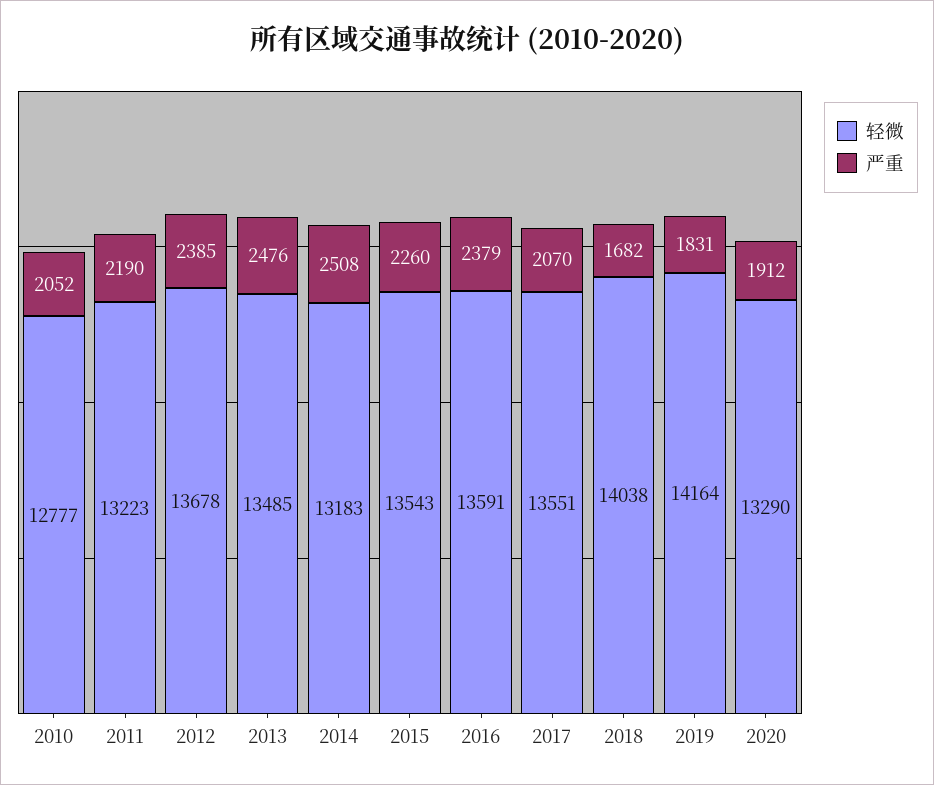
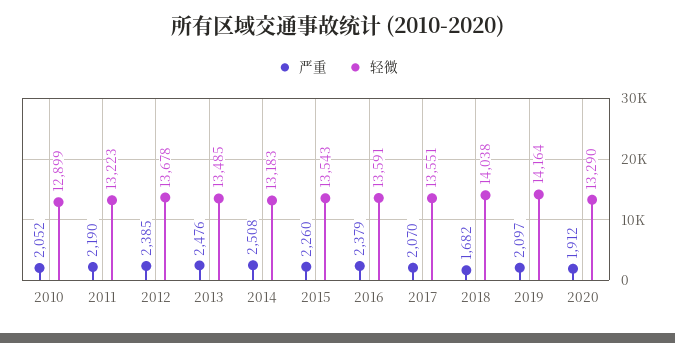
轻微, 2010: 12777 -> 12899
严重, 2019: 1831 -> 2097

